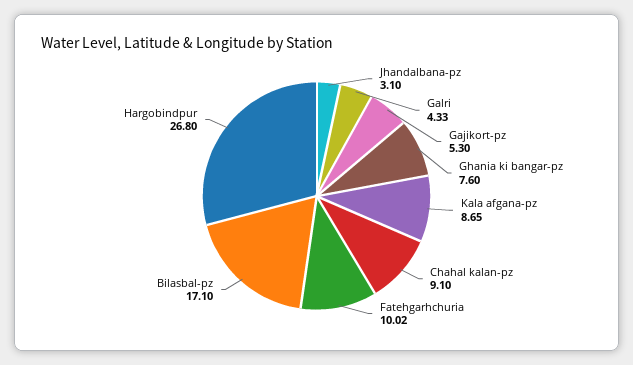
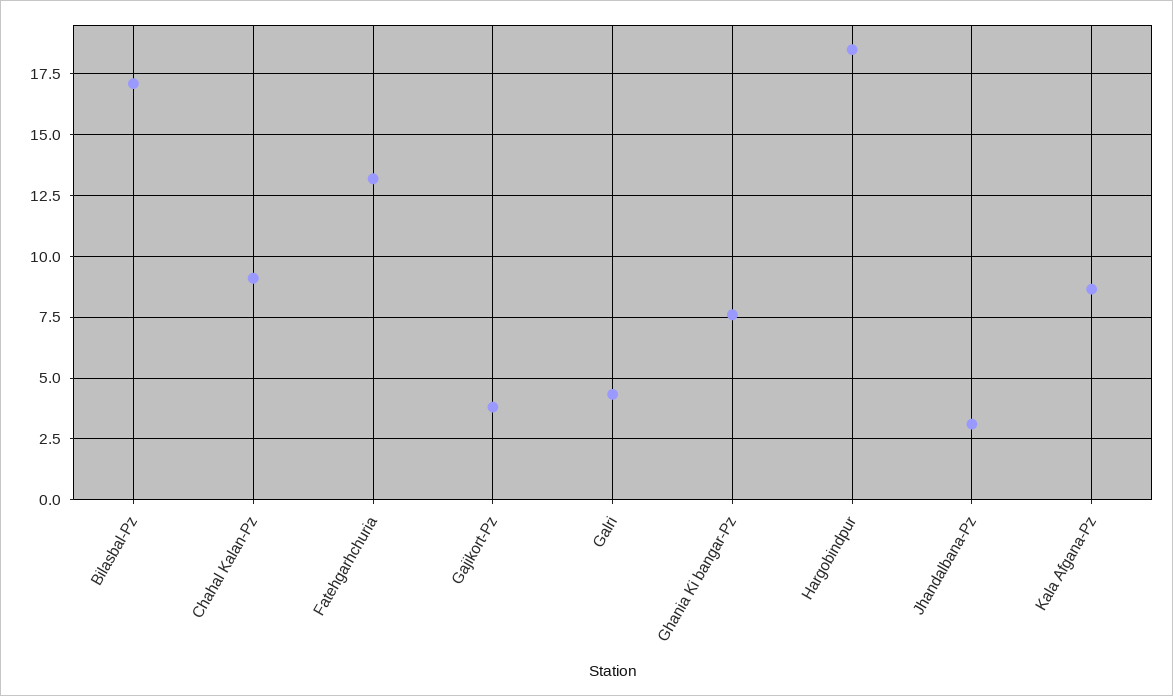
Gajikort-pz: 5.3 -> 3.75
Fatehgarhchuria: 10.02 -> 13.25
Hargobindpur: 26.8 -> 18.5

